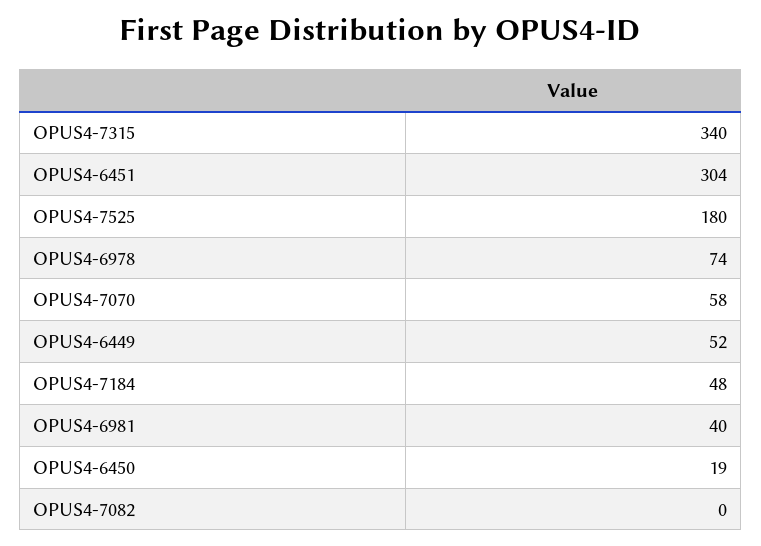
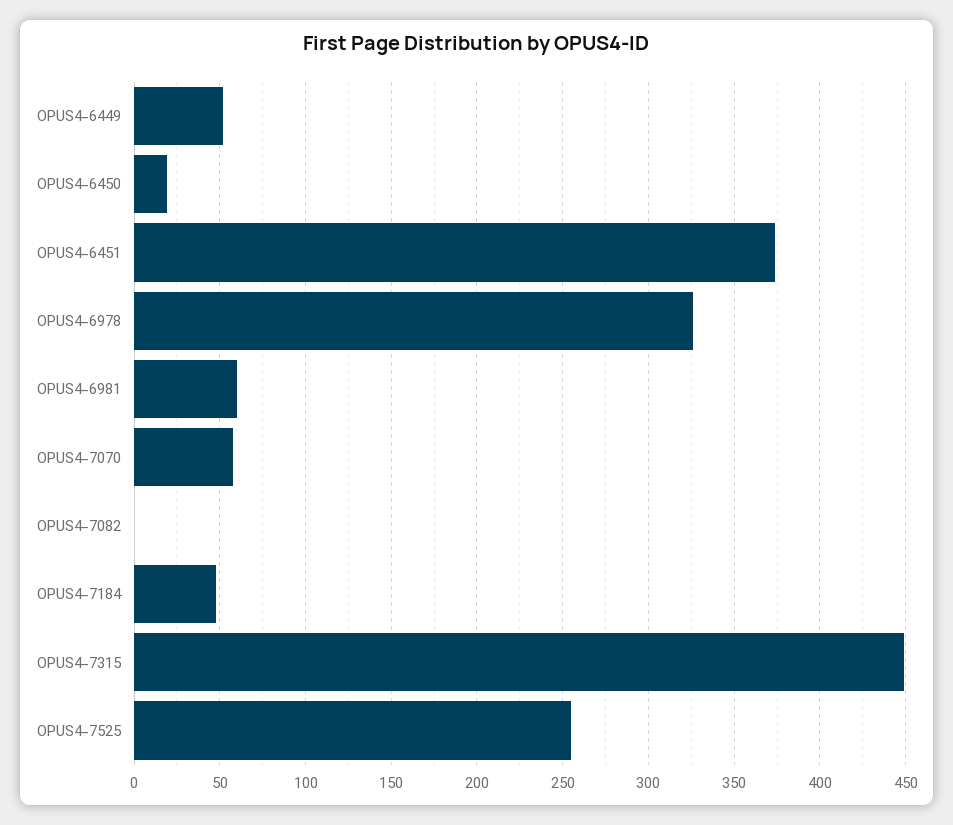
OPUS4-7315: 340 -> 450
OPUS4-6451: 304 -> 375
OPUS4-7525: 180 -> 255
OPUS4-6978: 74 -> 325
OPUS4-6981: 40 -> 60

